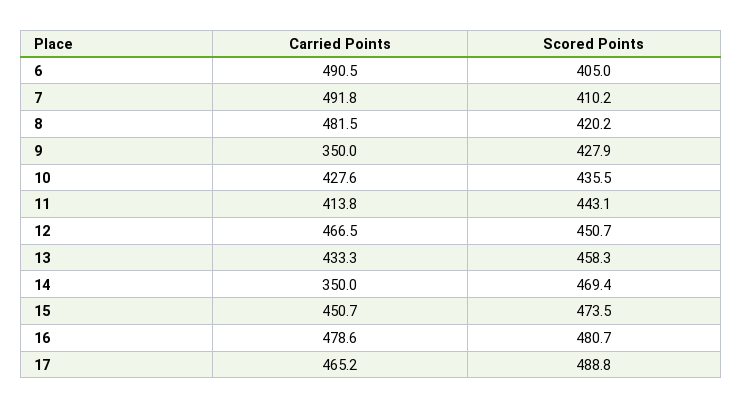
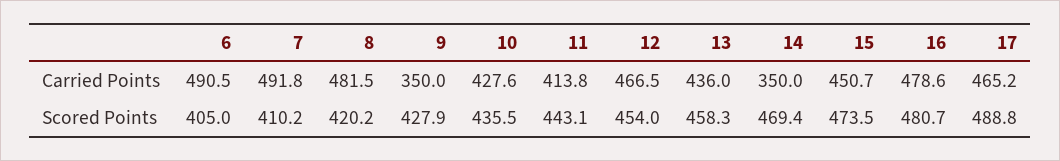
Scored Points, 12: 450.7 -> 454
Carried Points, 13: 433.3 -> 436

